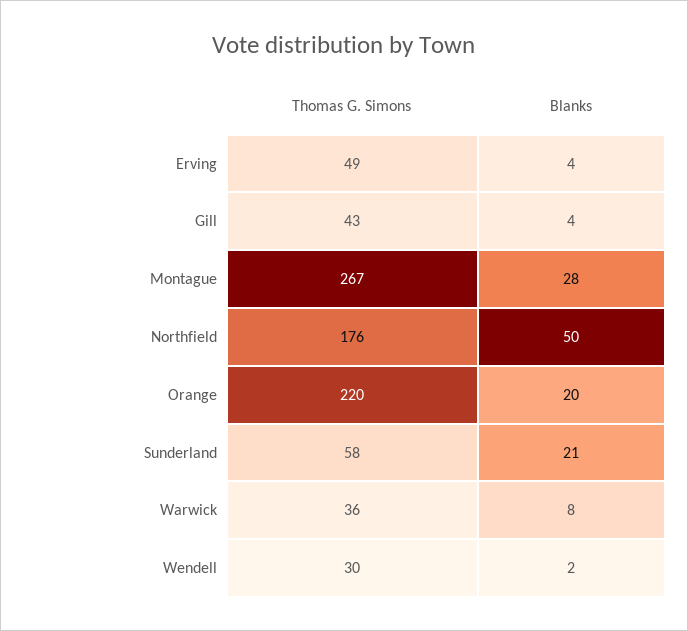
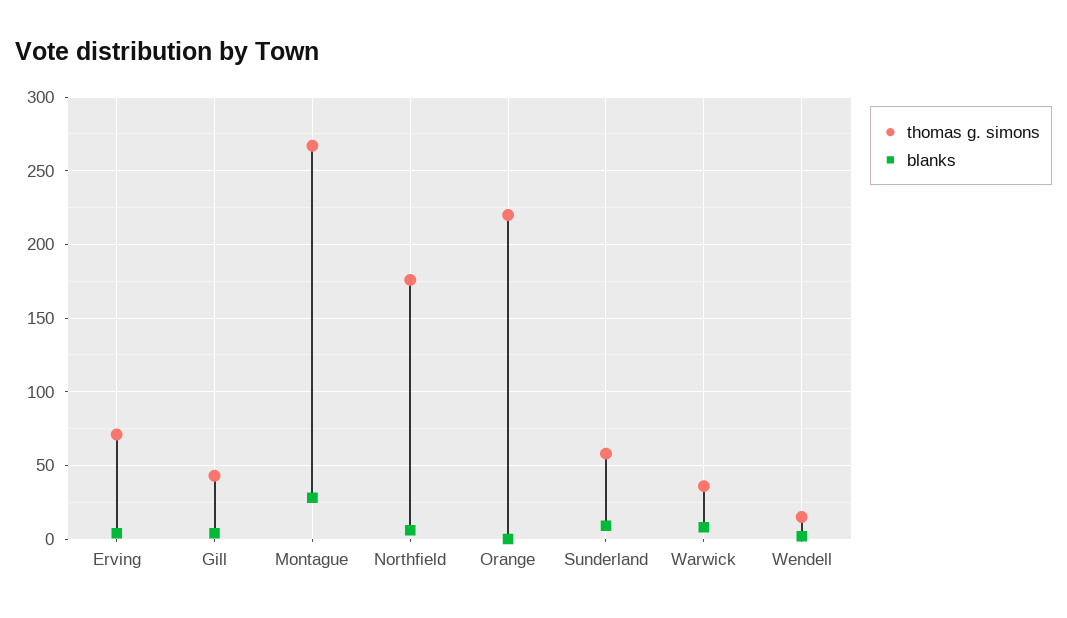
Thomas G. Simons, Erving: 49 -> 70
Blanks, Northfield: 50 -> 5
Blanks, Orange: 20 -> 0
Blanks, Sunderland: 21 -> 10
Thomas G. Simons, Wendell: 30 -> 15

